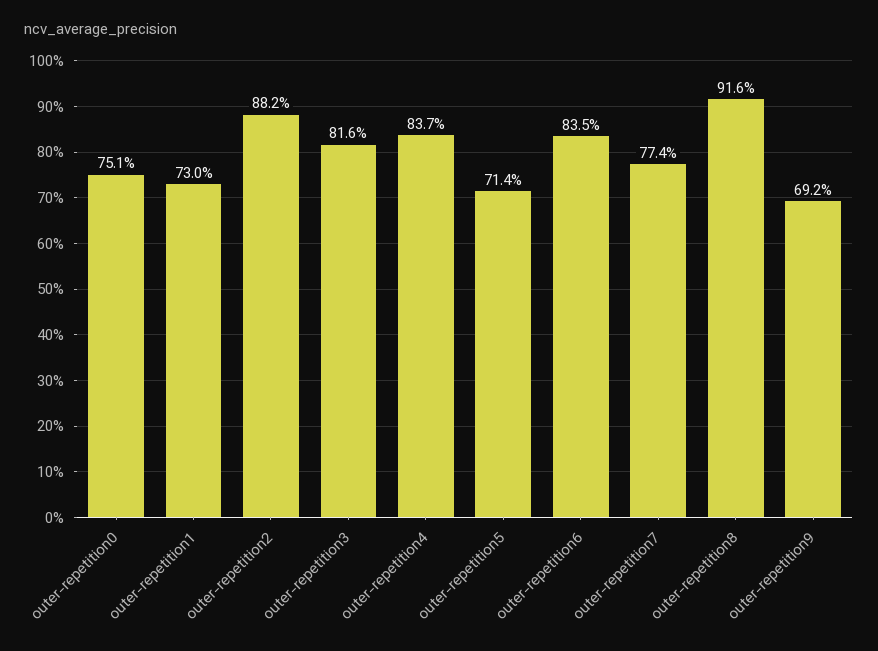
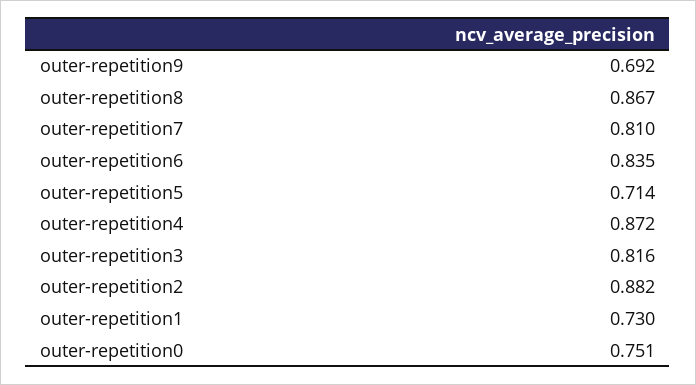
outer-repetition4: 0.837 -> 0.872
outer-repetition7: 0.774 -> 0.81
outer-repetition8: 0.916 -> 0.867

